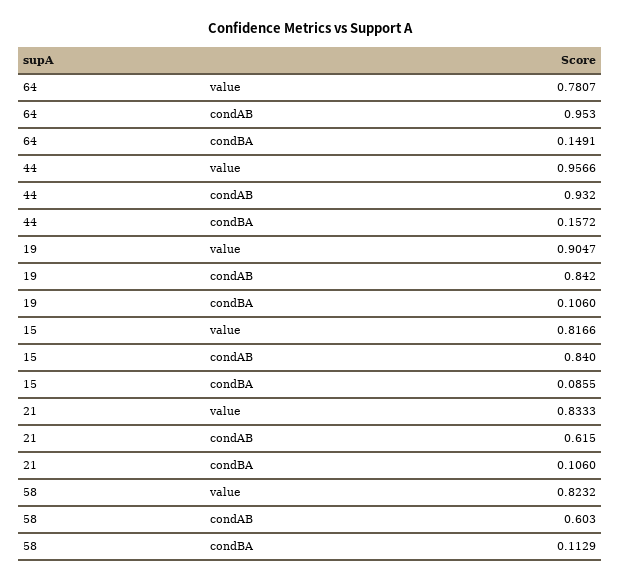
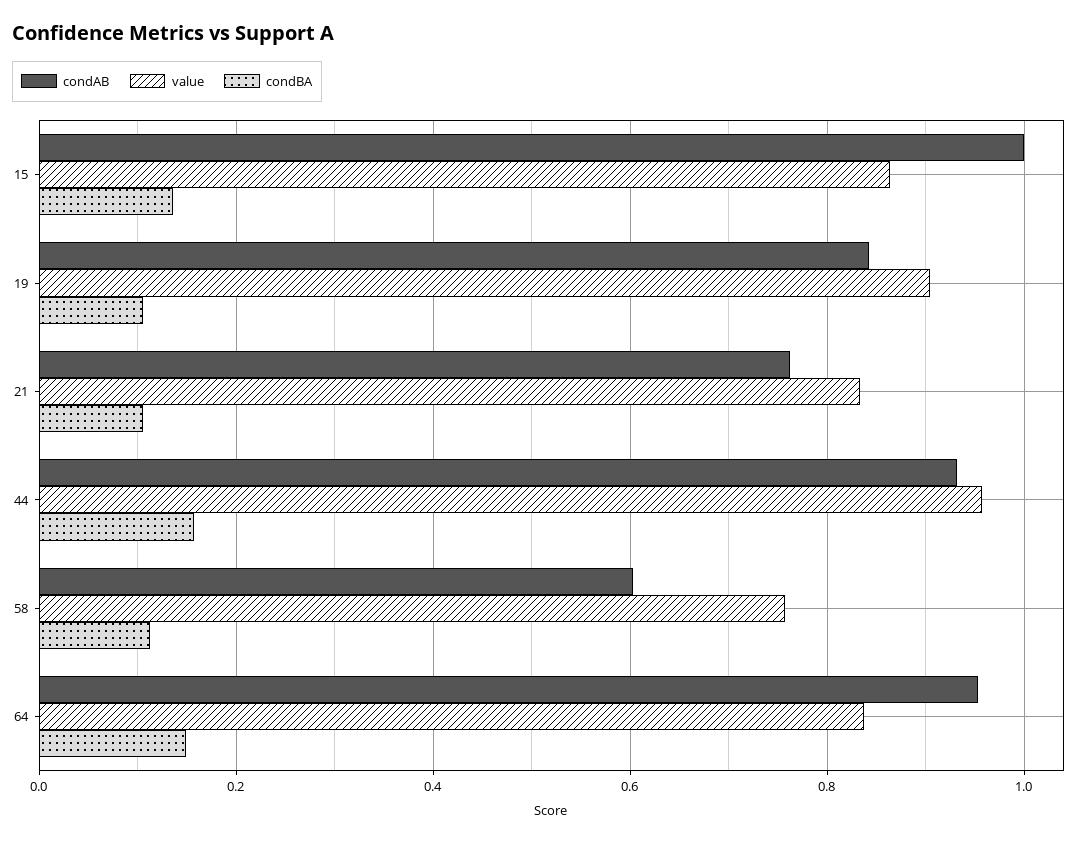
value, 64: 0.7807 -> 0.84
value, 15: 0.8166 -> 0.86
condAB, 15: 0.84 -> 1
condBA, 15: 0.0855 -> 0.14
condAB, 21: 0.615 -> 0.76
value, 58: 0.8232 -> 0.76

